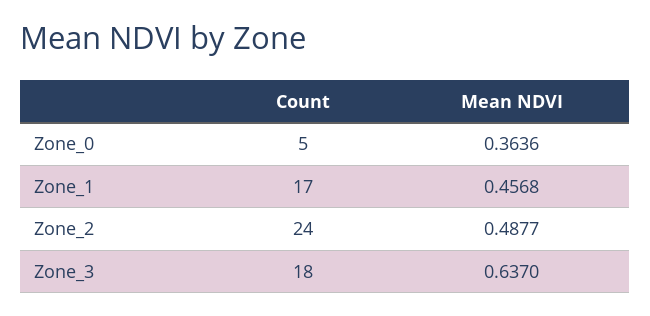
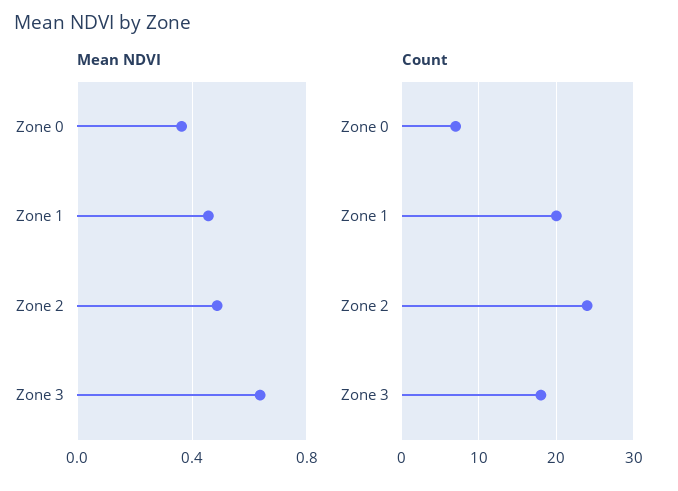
Count, Zone_0: 5 -> 7
Count, Zone_1: 17 -> 20

